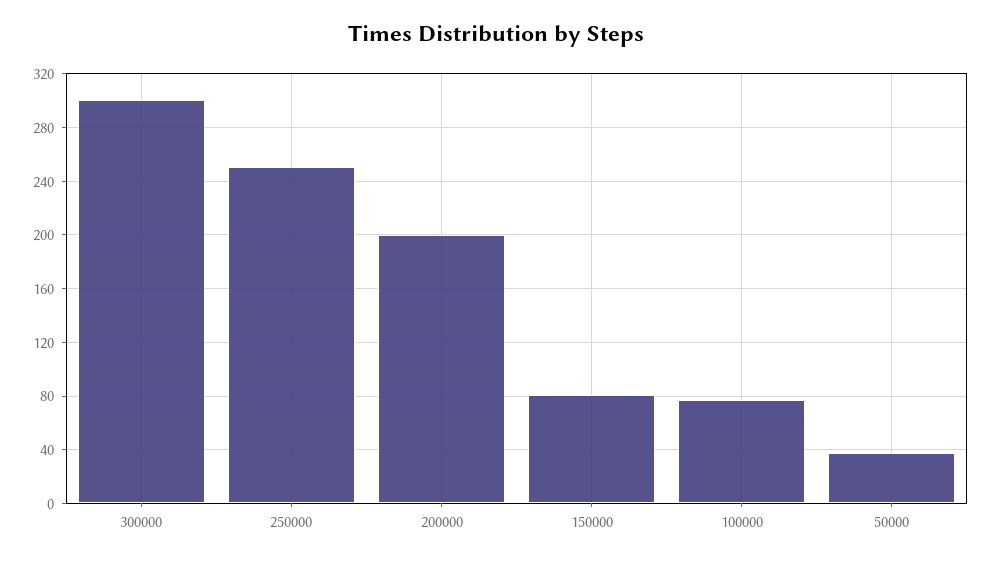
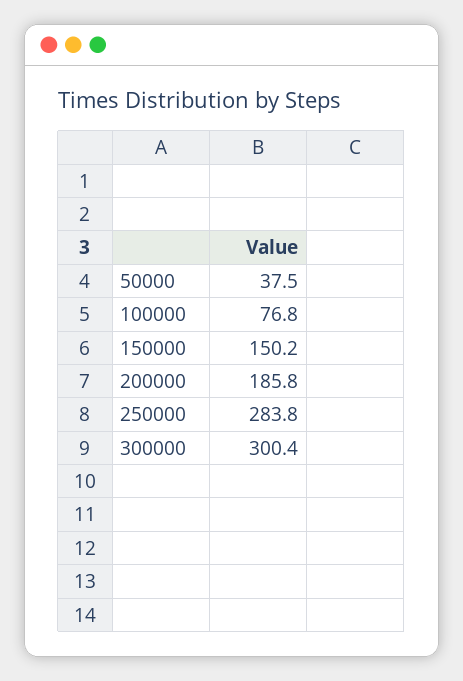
250000: 250 -> 283.8
200000: 200 -> 185.8
150000: 80 -> 150.2

